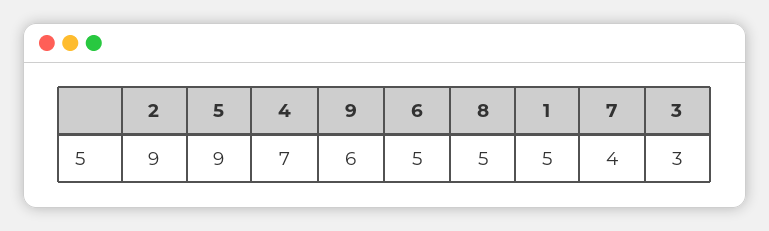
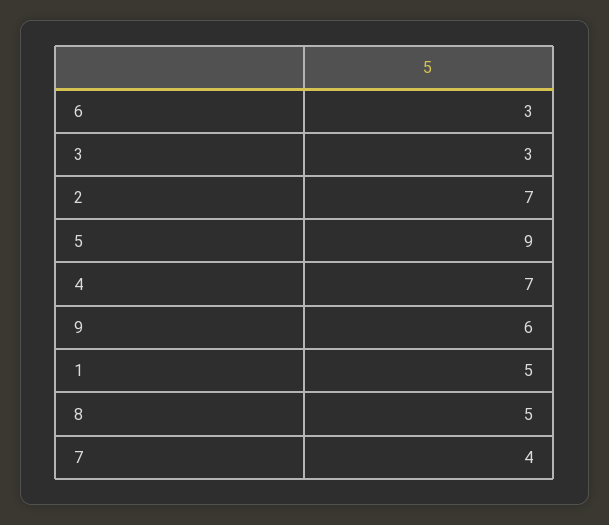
2: 9 -> 7
6: 5 -> 3

